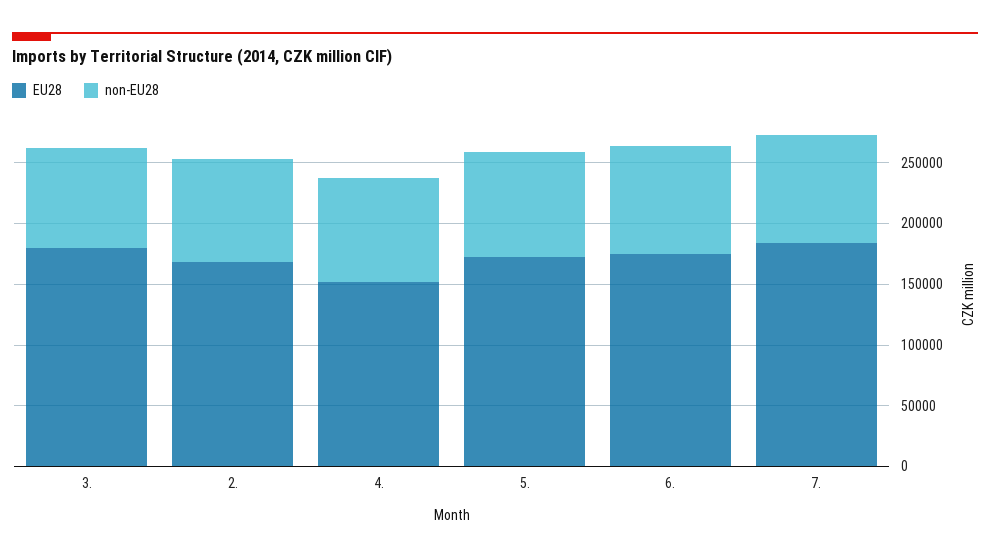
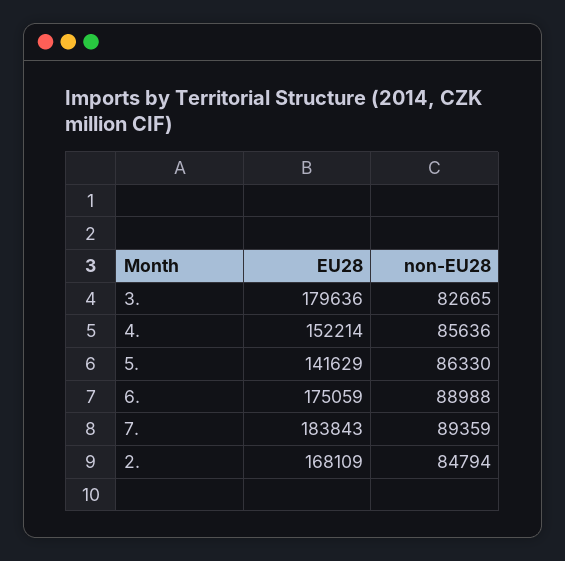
EU28, 5.: 170000 -> 141629

